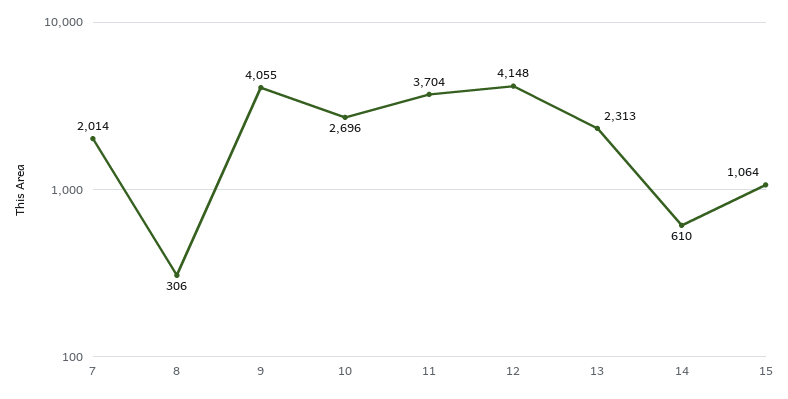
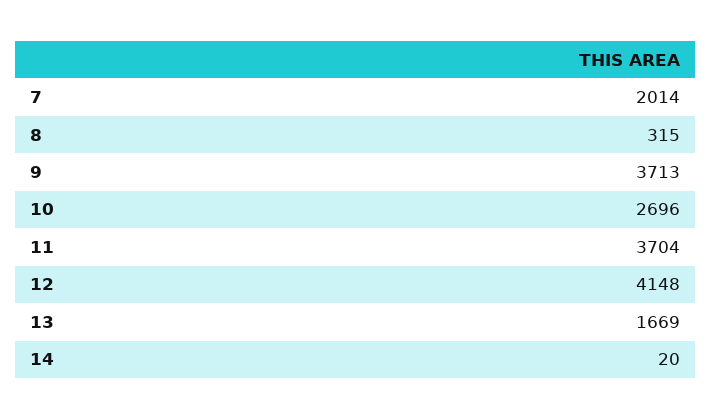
8: 306 -> 315
9: 4055 -> 3713
13: 2313 -> 1669
14: 610 -> 20
15: 1064 -> none

